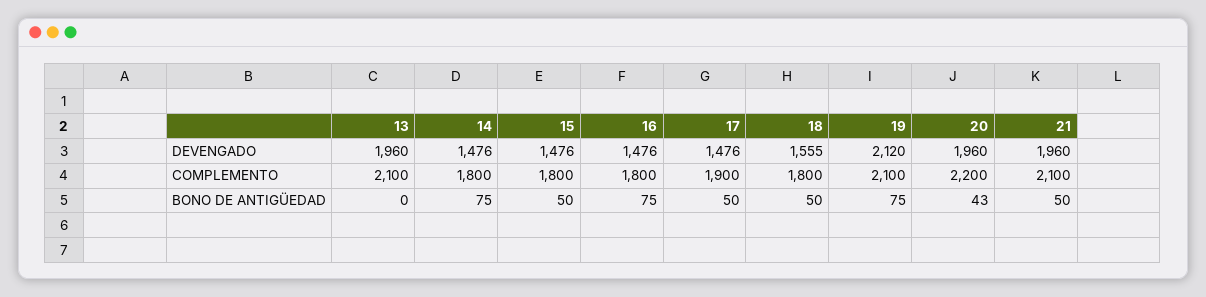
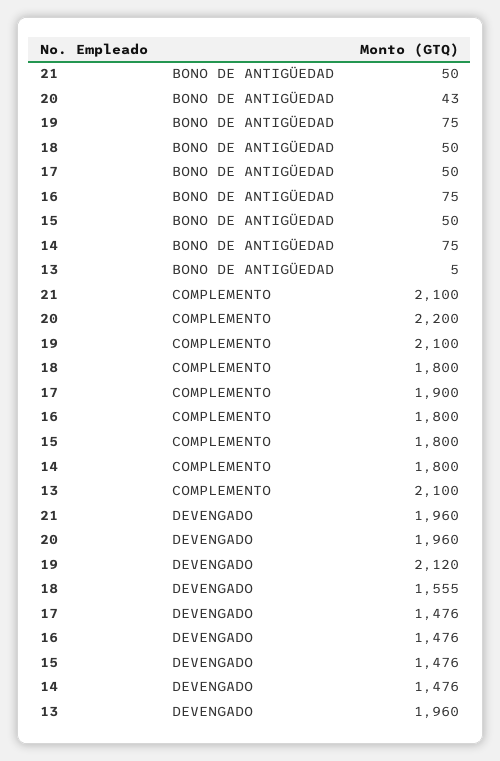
13, BONO DE ANTIGÜEDAD: 0 -> 5

